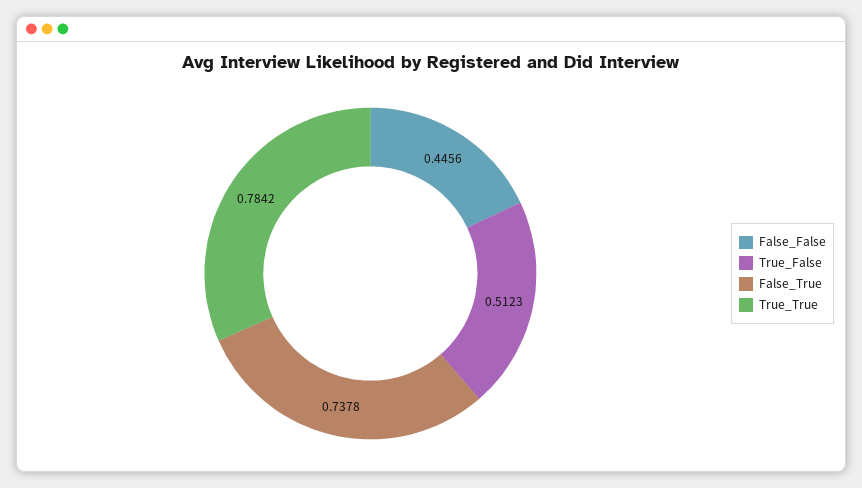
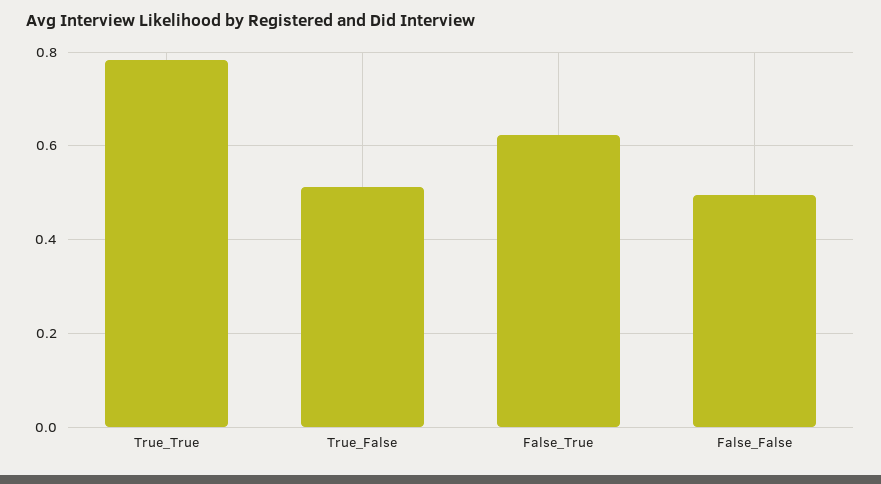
False_False: 0.4456 -> 0.5
False_True: 0.7378 -> 0.62

